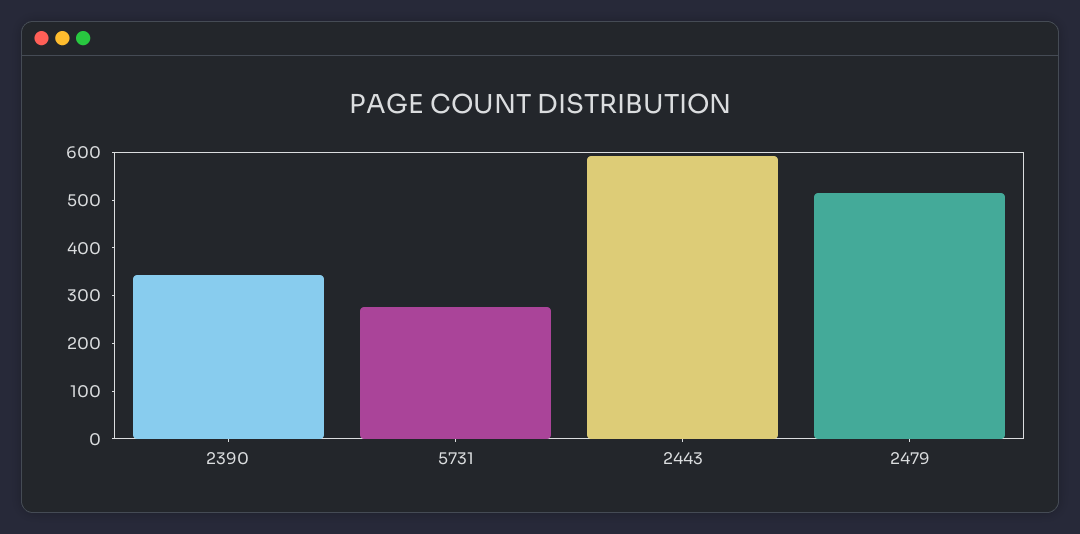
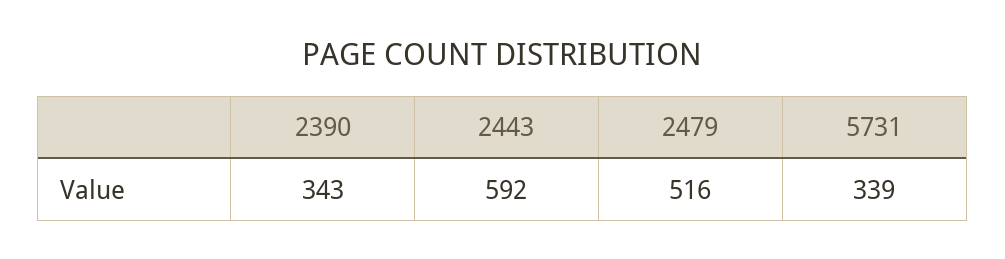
5731: 280 -> 339

